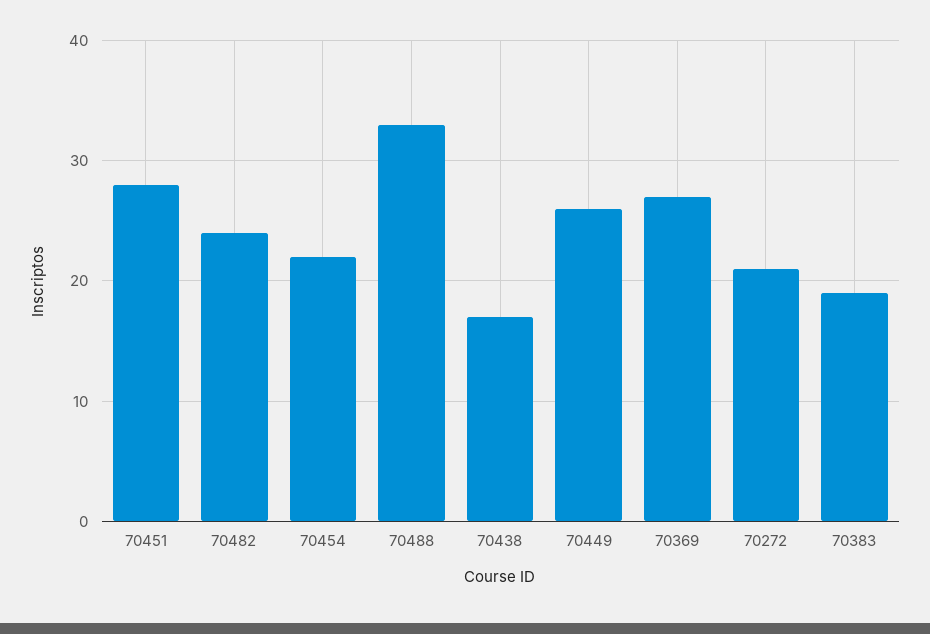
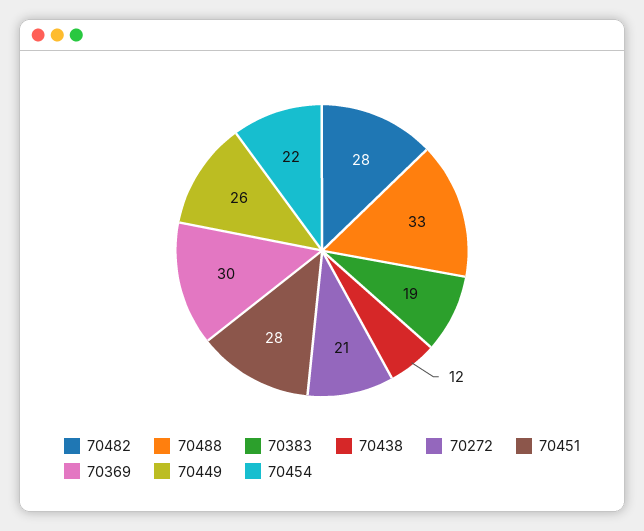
70482: 24 -> 28
70438: 17 -> 12
70369: 27 -> 30

